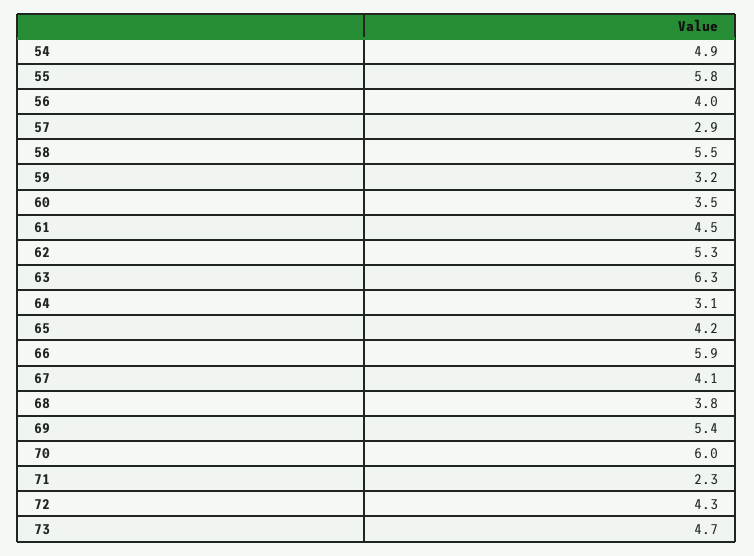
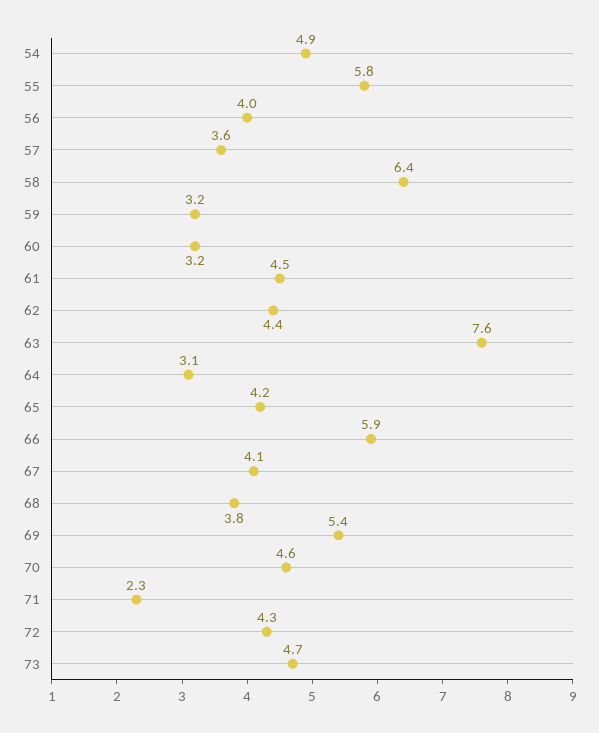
57: 2.9 -> 3.6
58: 5.5 -> 6.4
60: 3.5 -> 3.2
62: 5.3 -> 4.4
63: 6.3 -> 7.6
70: 6 -> 4.6

